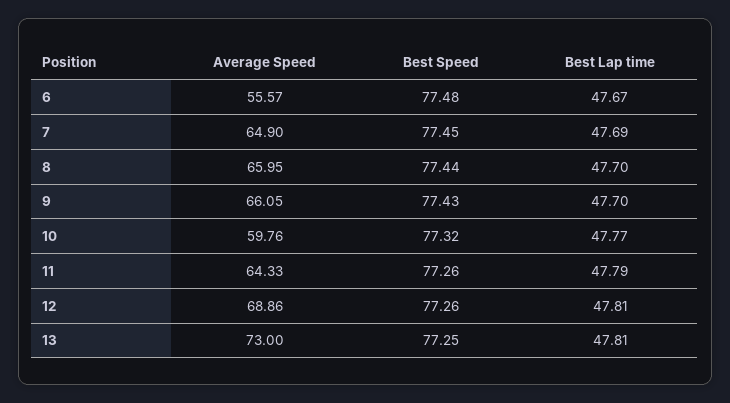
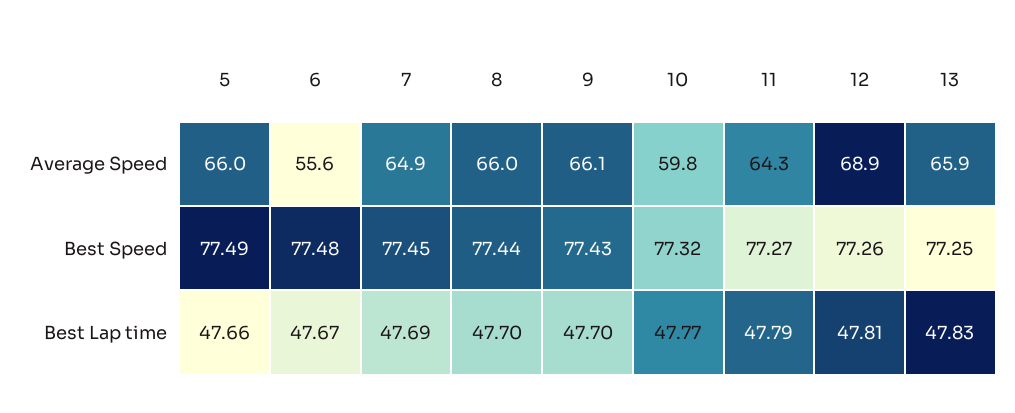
Best Speed, 11: 77.26 -> 77.27
Average Speed, 13: 73 -> 65.9
Best Lap time, 13: 47.81 -> 47.83
Average Speed, 5: none -> 66
Best Speed, 5: none -> 77.49
Best Lap time, 5: none -> 47.66

